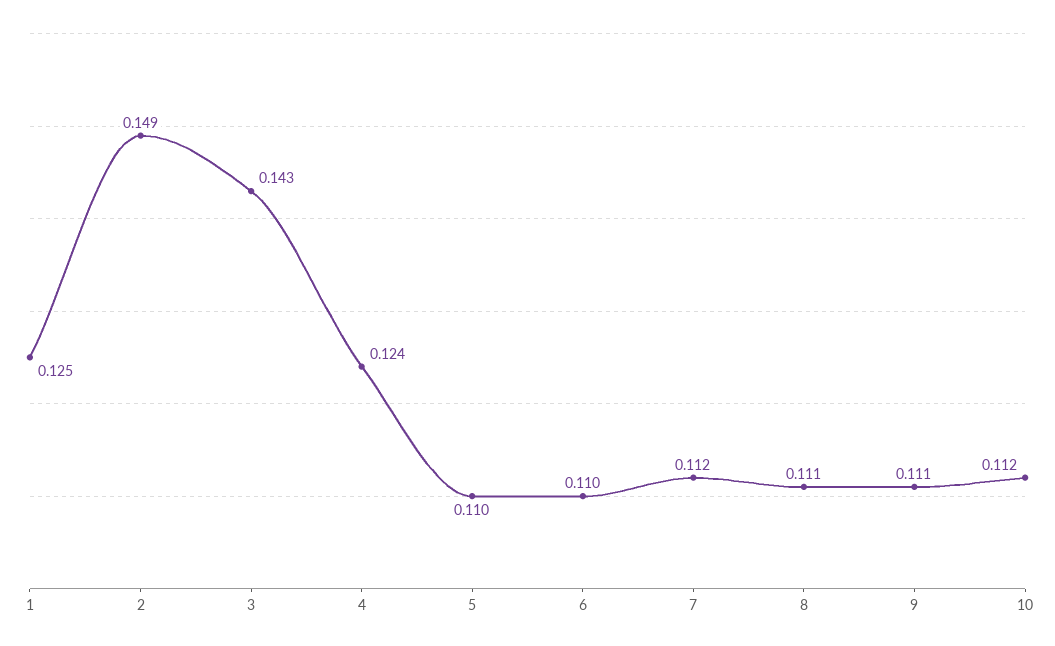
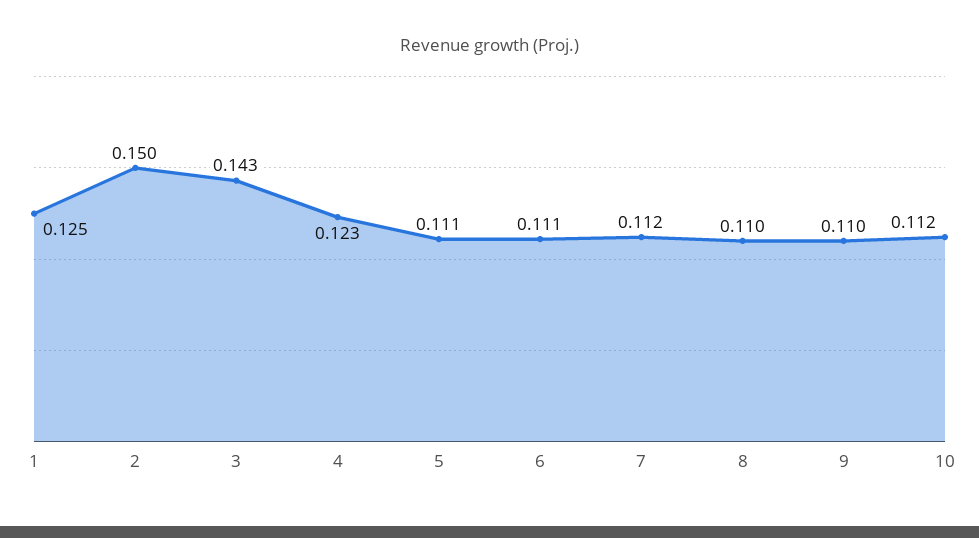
2: 0.149 -> 0.15
4: 0.124 -> 0.123
5: 0.11 -> 0.111
6: 0.11 -> 0.111
8: 0.111 -> 0.11
9: 0.111 -> 0.11

